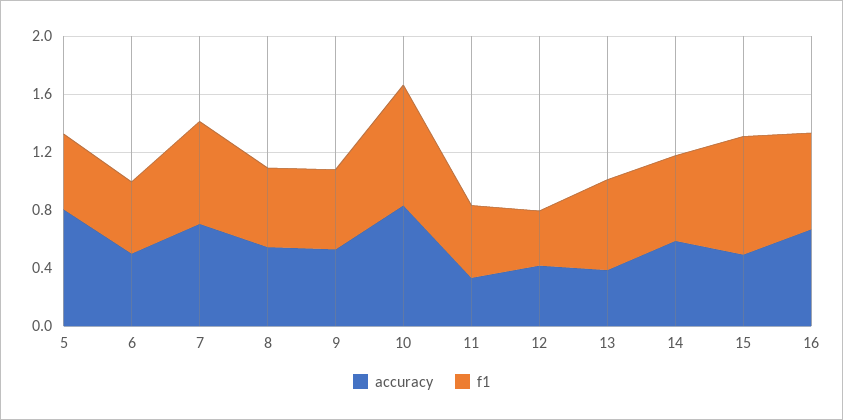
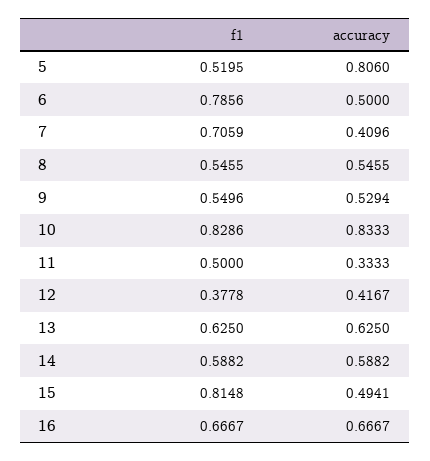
f1, 6: 0.5 -> 0.7856
accuracy, 7: 0.7 -> 0.4096
accuracy, 13: 0.4 -> 0.625

